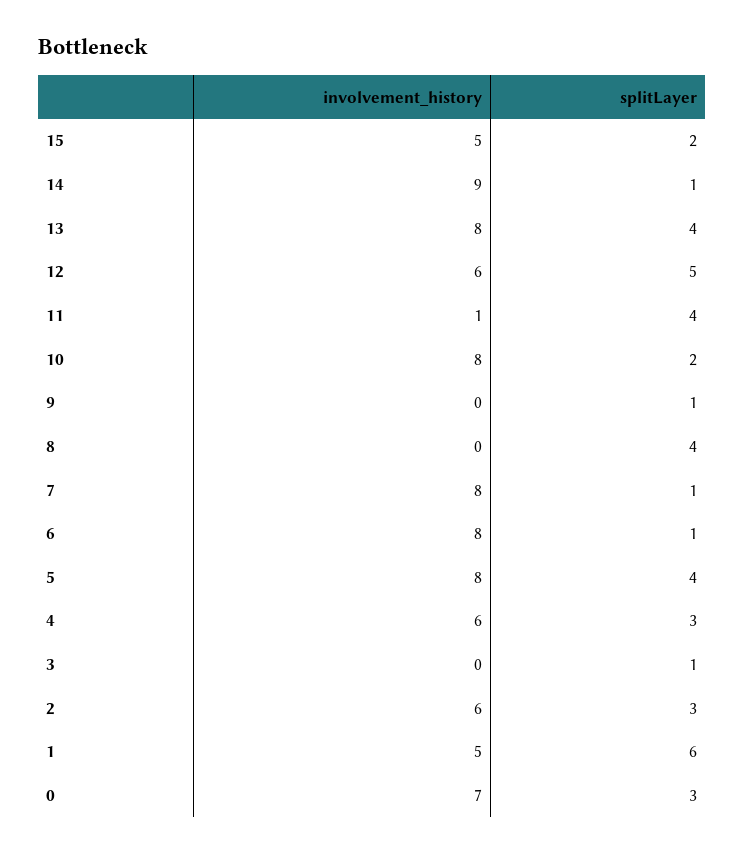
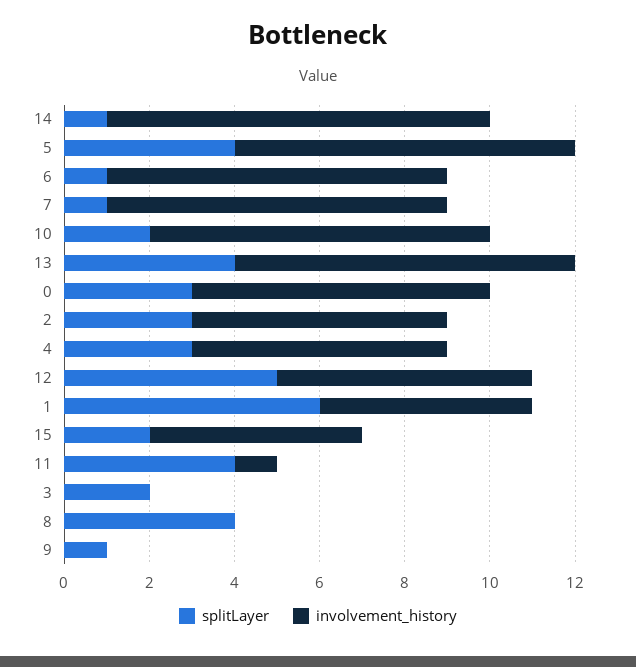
splitLayer, 3: 1 -> 2

